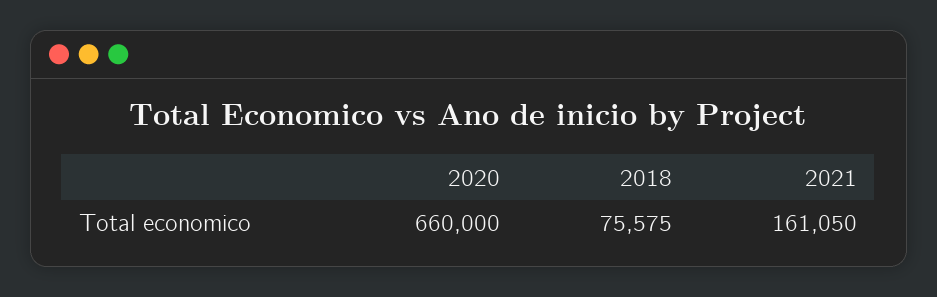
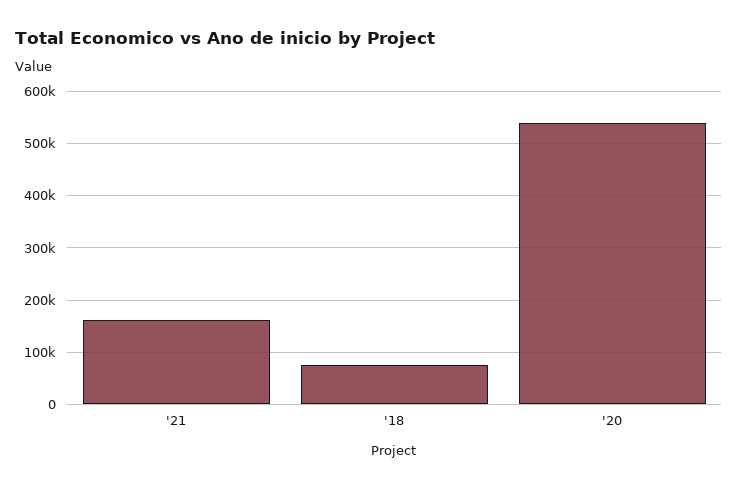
2020: 660000 -> 540000

